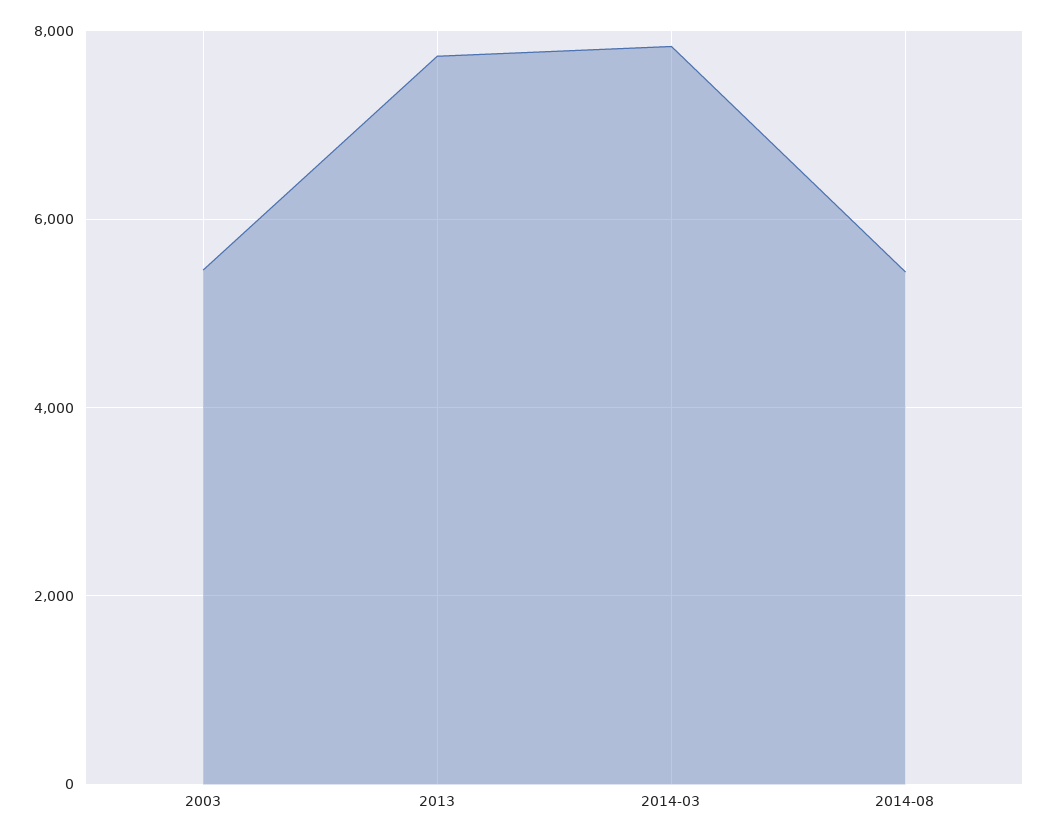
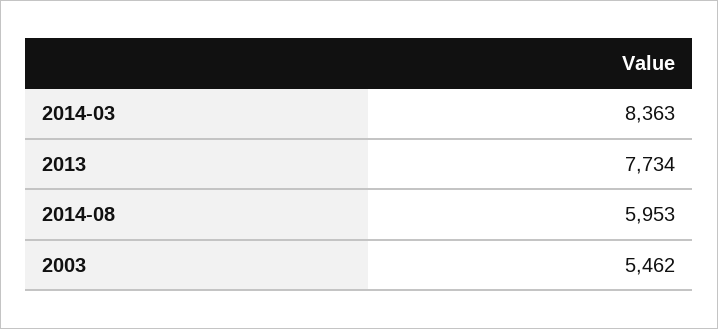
2014-03: 7800 -> 8363
2014-08: 5400 -> 5953

